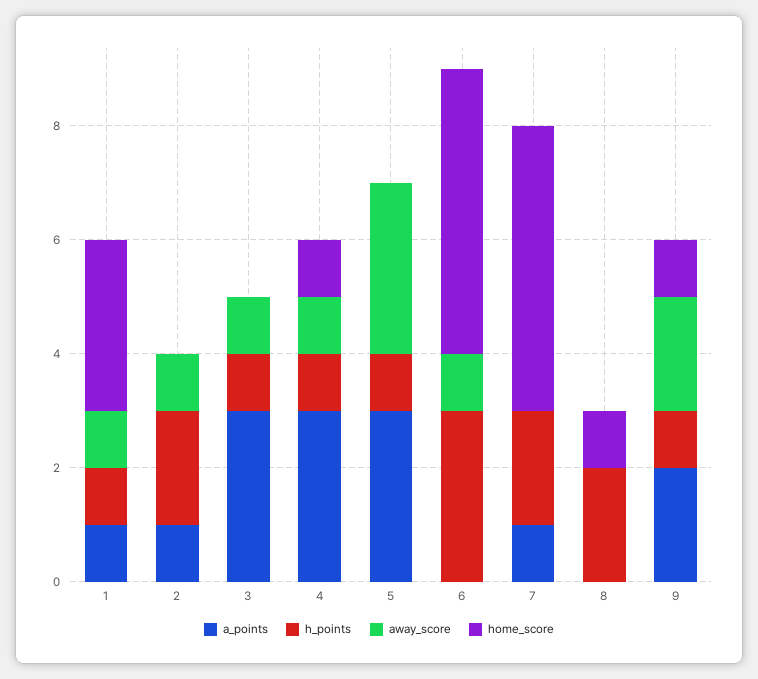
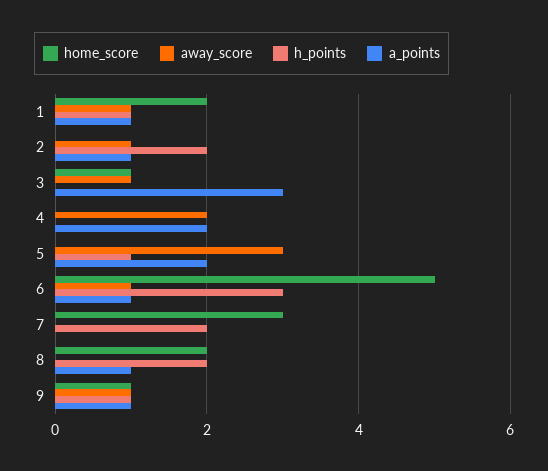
home_score, 1: 3 -> 2
h_points, 3: 1 -> 0
home_score, 3: 0 -> 1
a_points, 4: 3 -> 2
h_points, 4: 1 -> 0
away_score, 4: 1 -> 2
home_score, 4: 1 -> 0
a_points, 5: 3 -> 2
a_points, 6: 0 -> 1
a_points, 7: 1 -> 0
home_score, 7: 5 -> 3
a_points, 8: 0 -> 1
home_score, 8: 1 -> 2
a_points, 9: 2 -> 1
away_score, 9: 2 -> 1

